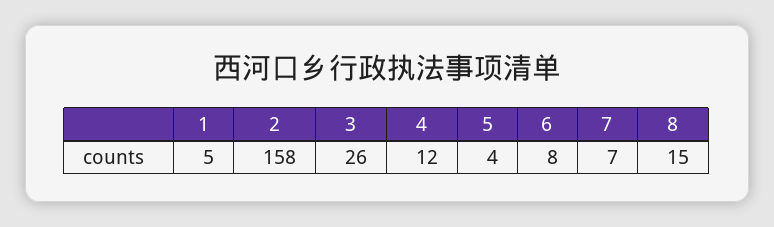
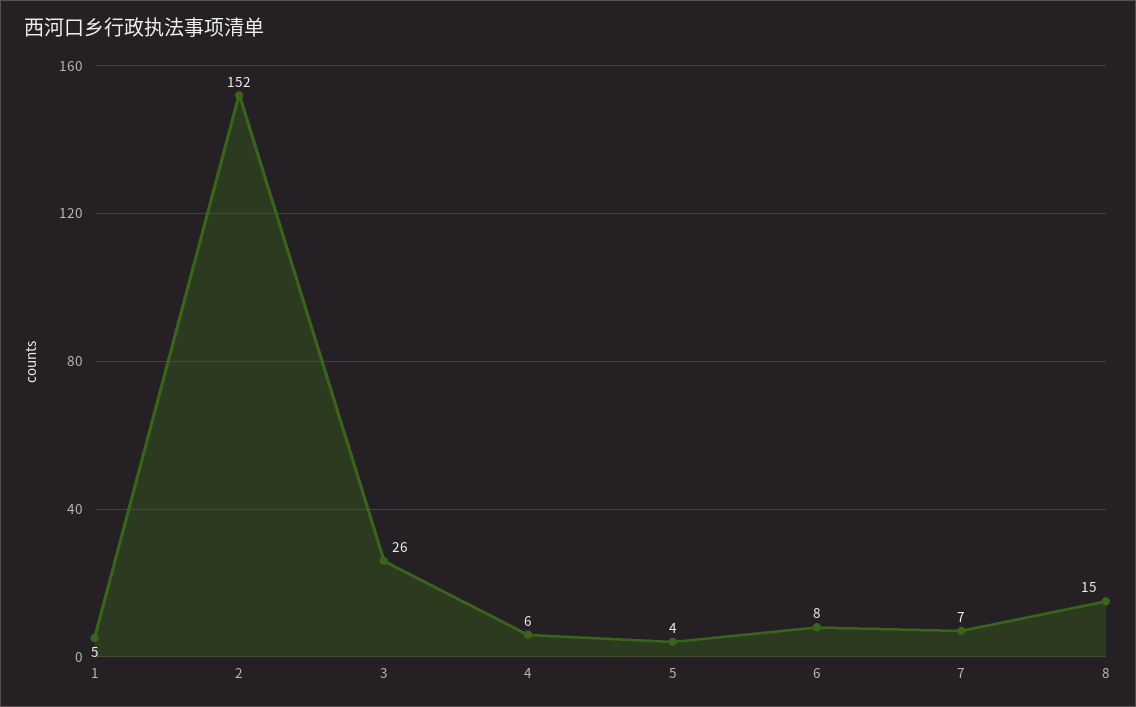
2: 158 -> 152
4: 12 -> 6

